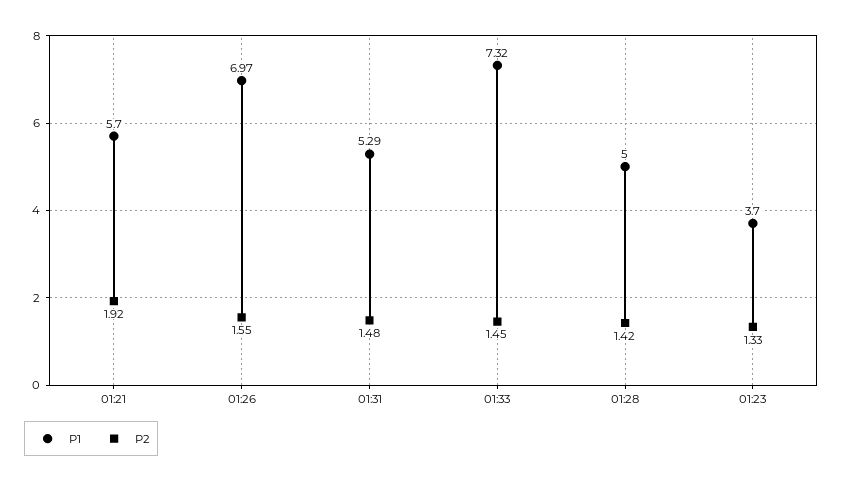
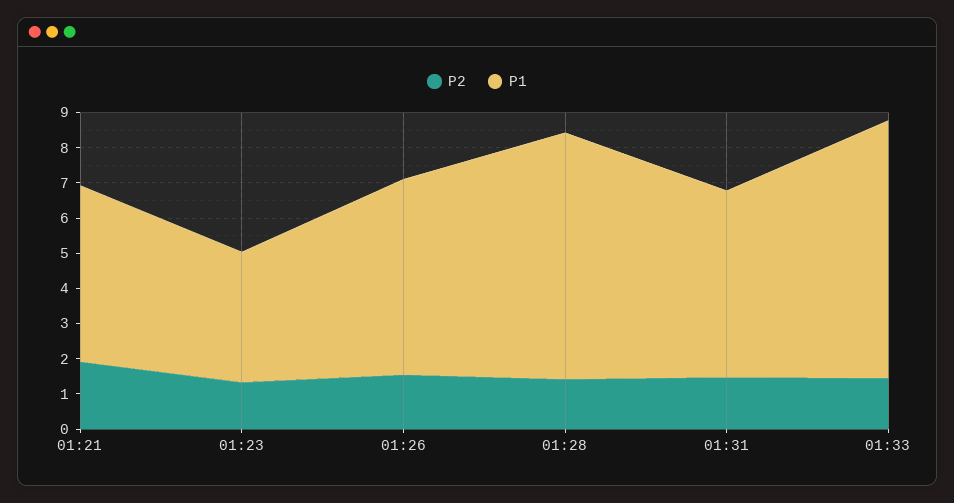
P1, 01:21: 5.7 -> 5
P1, 01:26: 6.97 -> 5.5
P1, 01:28: 5 -> 7

